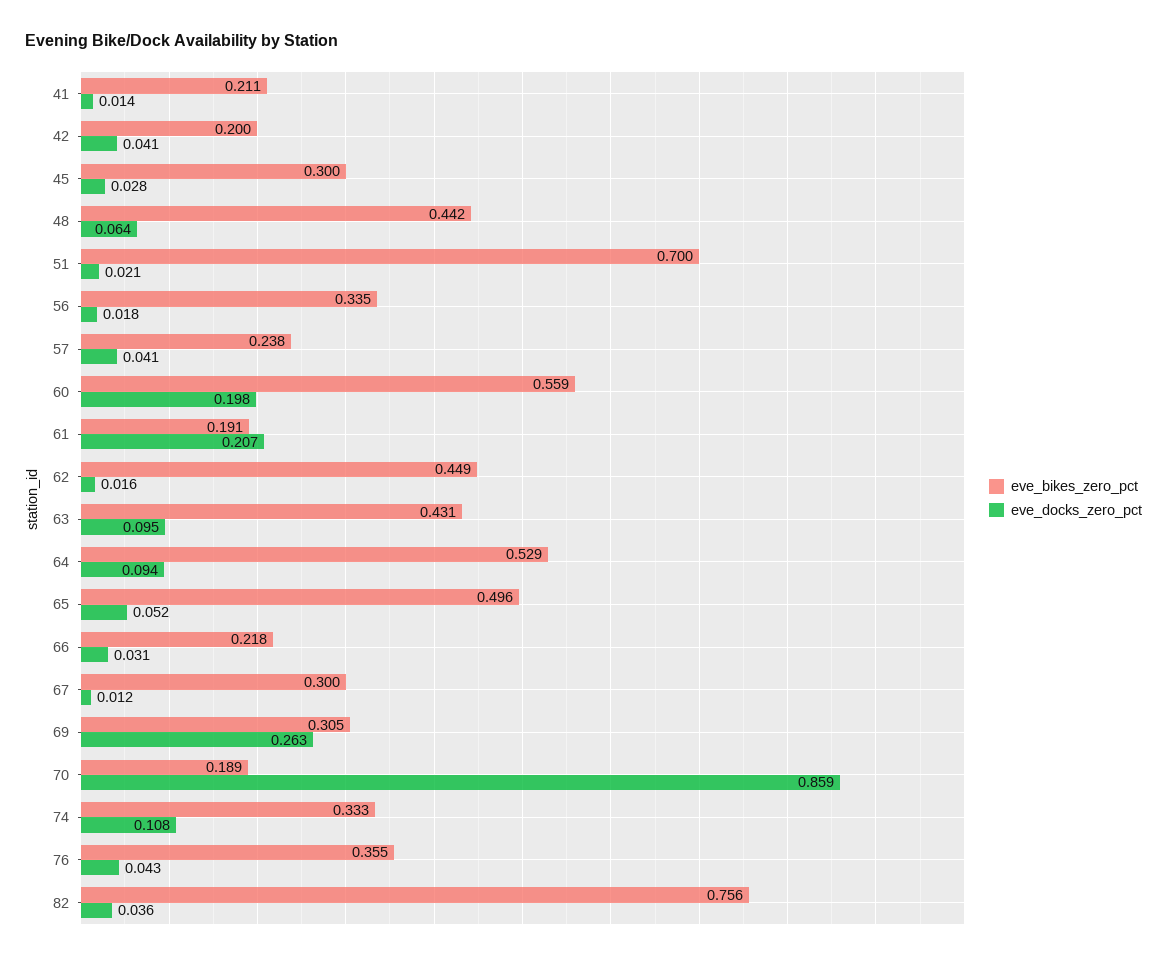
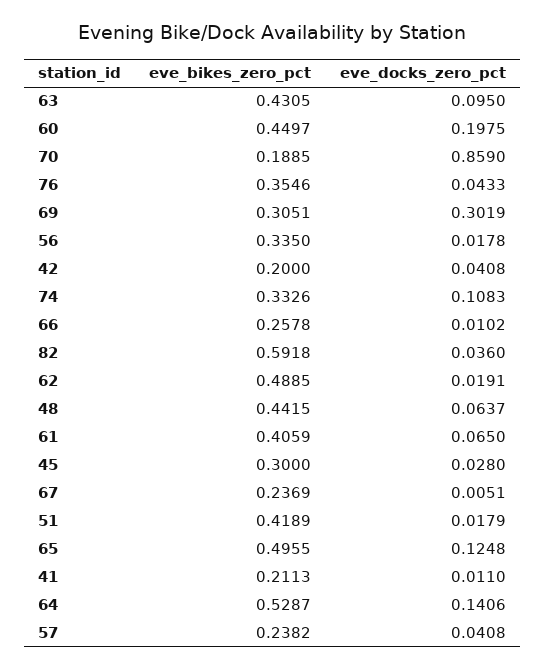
eve_docks_zero_pct, 41: 0.014 -> 0.011
eve_bikes_zero_pct, 51: 0.7 -> 0.4189
eve_docks_zero_pct, 51: 0.021 -> 0.0179
eve_bikes_zero_pct, 60: 0.559 -> 0.4497
eve_bikes_zero_pct, 61: 0.191 -> 0.4059
eve_docks_zero_pct, 61: 0.207 -> 0.065
eve_bikes_zero_pct, 62: 0.449 -> 0.4885
eve_docks_zero_pct, 62: 0.016 -> 0.0191
eve_docks_zero_pct, 64: 0.094 -> 0.1406
eve_docks_zero_pct, 65: 0.052 -> 0.1248
eve_bikes_zero_pct, 66: 0.218 -> 0.2578
eve_docks_zero_pct, 66: 0.031 -> 0.0102
eve_bikes_zero_pct, 67: 0.3 -> 0.2369
eve_docks_zero_pct, 67: 0.012 -> 0.0051
eve_docks_zero_pct, 69: 0.263 -> 0.3019
eve_bikes_zero_pct, 82: 0.756 -> 0.5918

